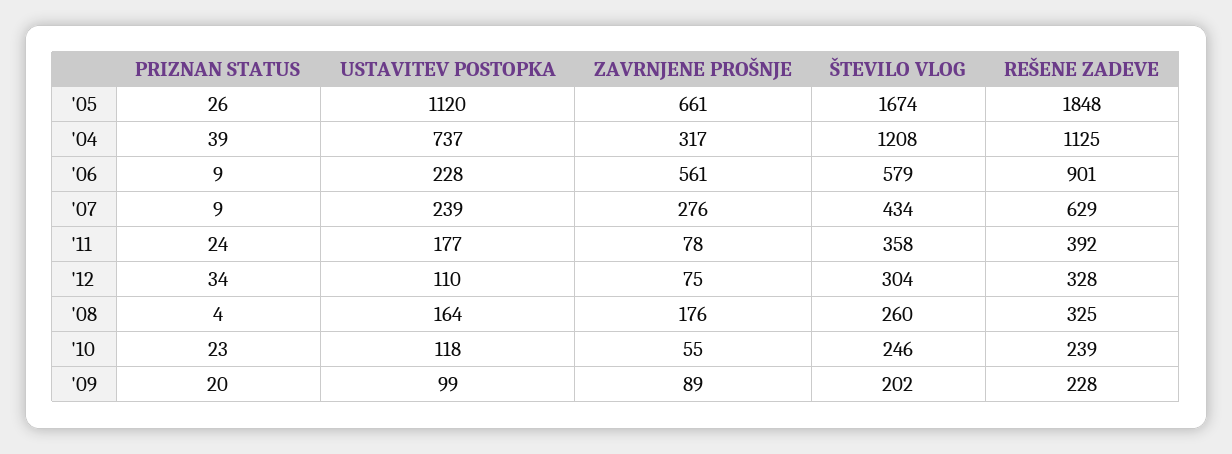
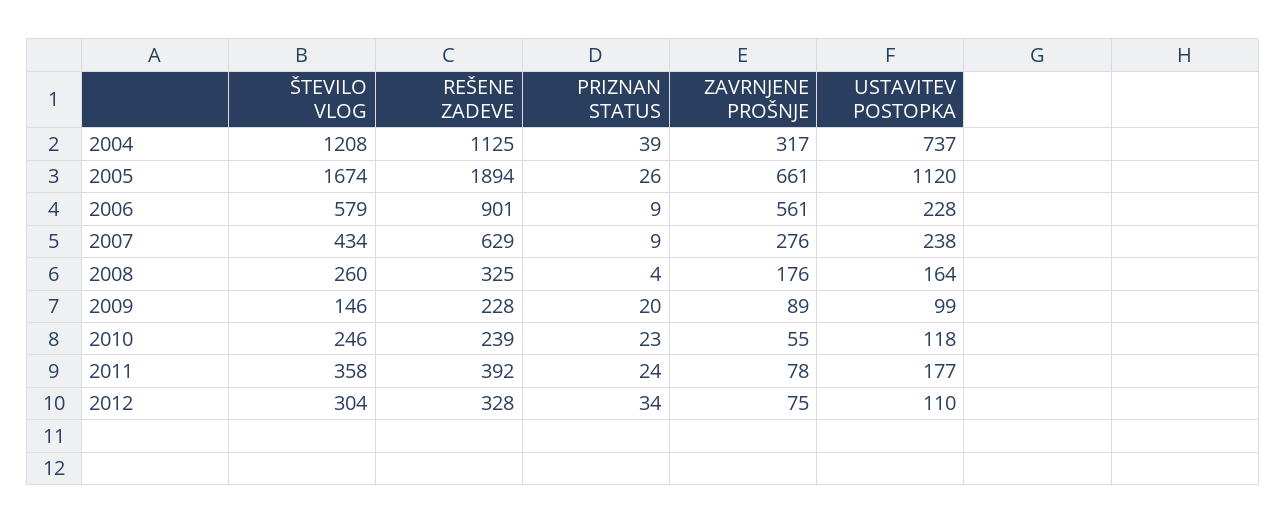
REŠENE ZADEVE, '05: 1848 -> 1894
USTAVITEV POSTOPKA, '07: 239 -> 238
ŠTEVILO VLOG, '09: 202 -> 146

